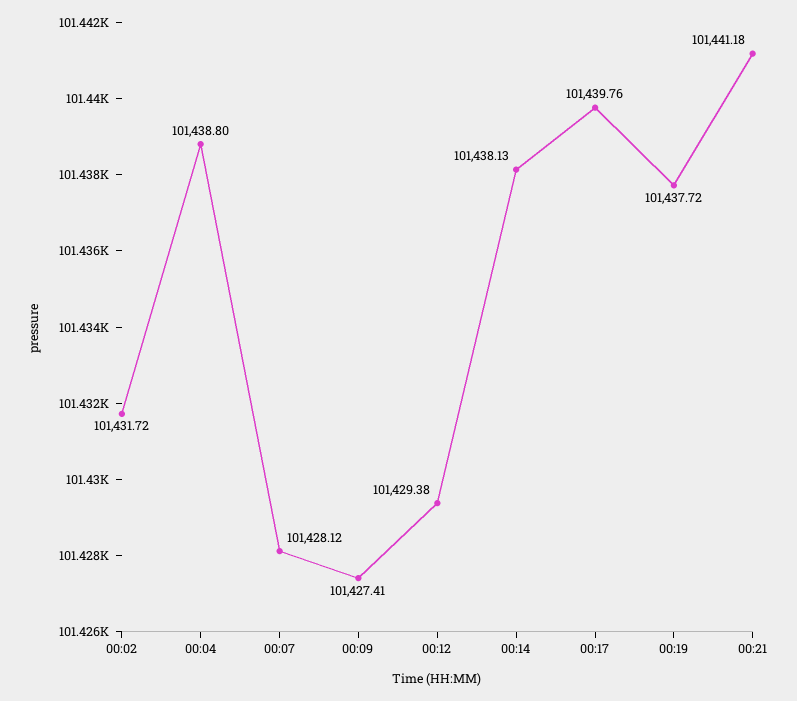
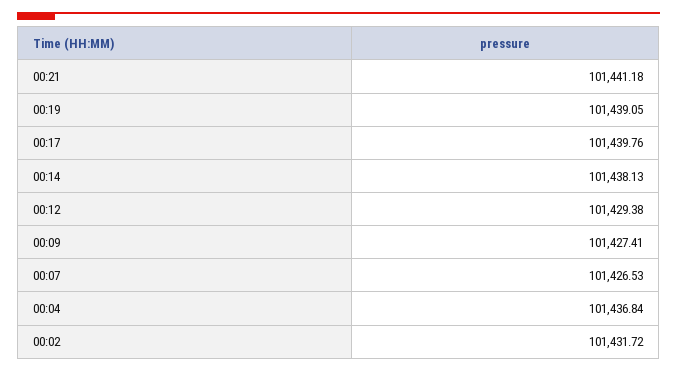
00:04: 101438.8 -> 101436.84
00:07: 101428.12 -> 101426.53
00:19: 101437.72 -> 101439.05

